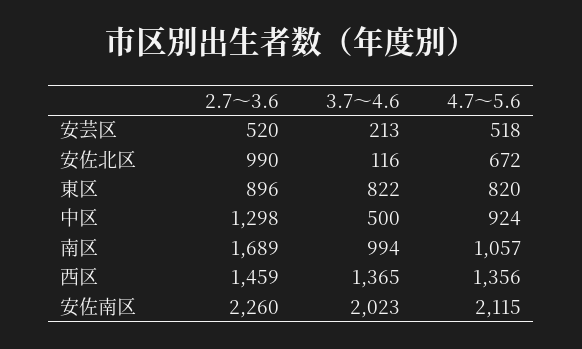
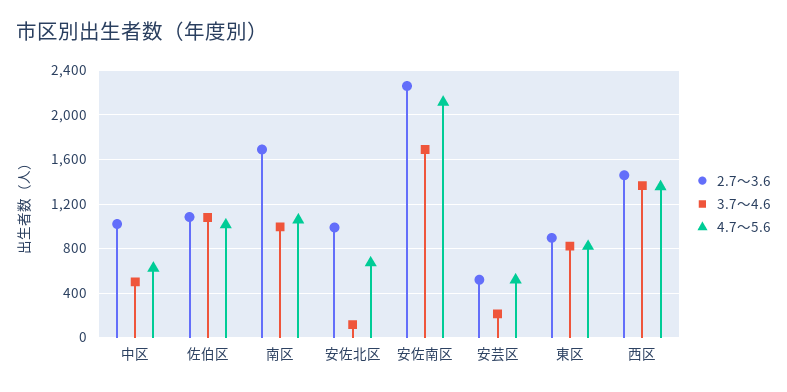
2.7～3.6, 中区: 1298 -> 1000
4.7～5.6, 中区: 924 -> 600
3.7～4.6, 安佐南区: 2023 -> 1700
2.7～3.6, 佐伯区: none -> 1100
3.7～4.6, 佐伯区: none -> 1100
4.7～5.6, 佐伯区: none -> 1000

